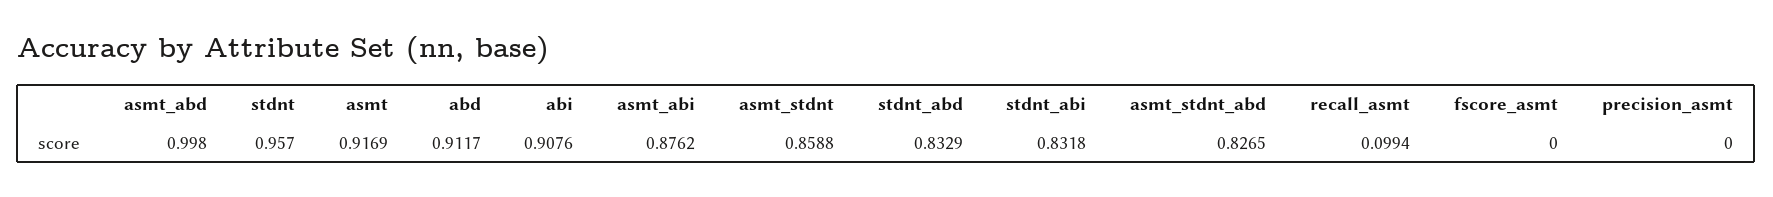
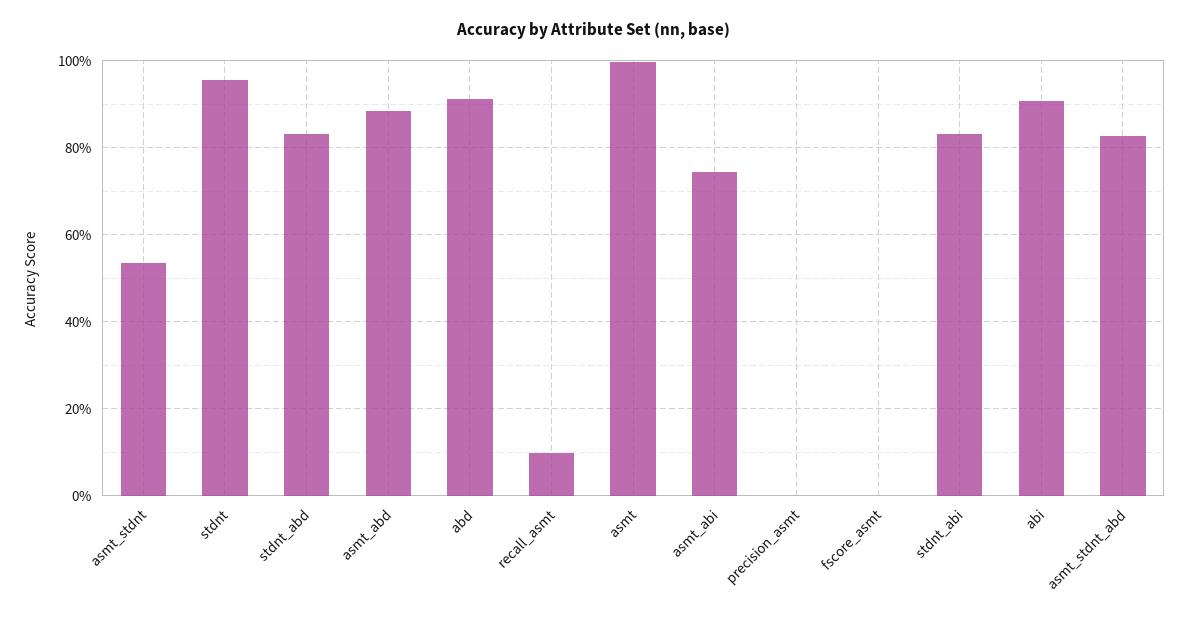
asmt_abd: 0.998 -> 0.88
asmt: 0.9169 -> 1
asmt_abi: 0.8762 -> 0.74
asmt_stdnt: 0.8588 -> 0.54

